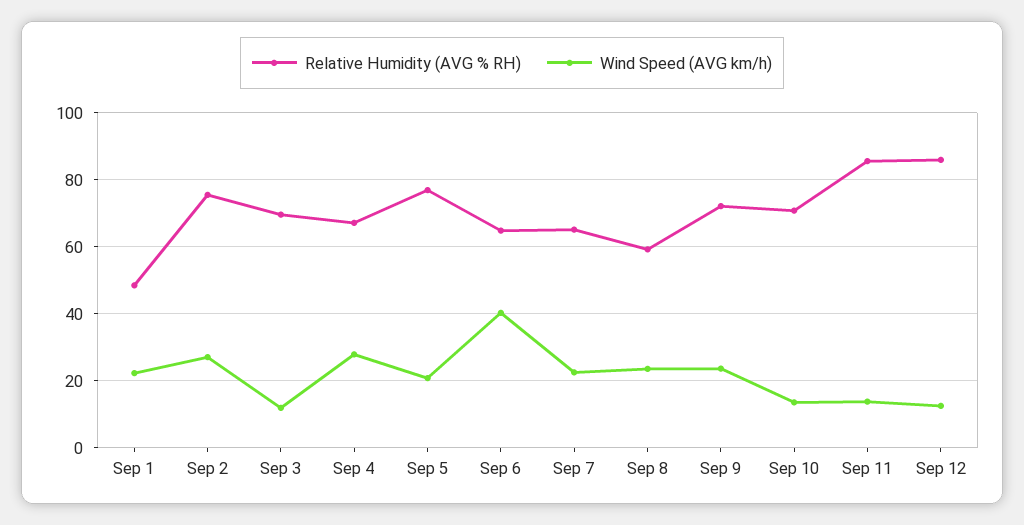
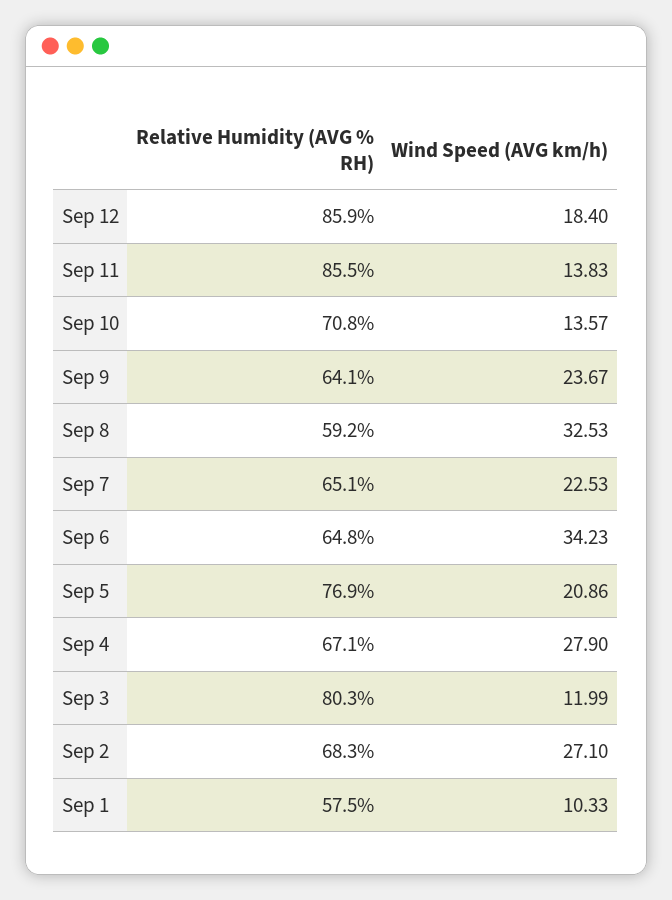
Relative Humidity (AVG % RH), Sep 1: 48 -> 57.5
Wind Speed (AVG km/h), Sep 1: 22 -> 10.33
Relative Humidity (AVG % RH), Sep 2: 76 -> 68.3
Relative Humidity (AVG % RH), Sep 3: 70 -> 80.3
Wind Speed (AVG km/h), Sep 6: 40 -> 34.23
Wind Speed (AVG km/h), Sep 8: 24 -> 32.53
Relative Humidity (AVG % RH), Sep 9: 72 -> 64.1
Wind Speed (AVG km/h), Sep 12: 12 -> 18.4

